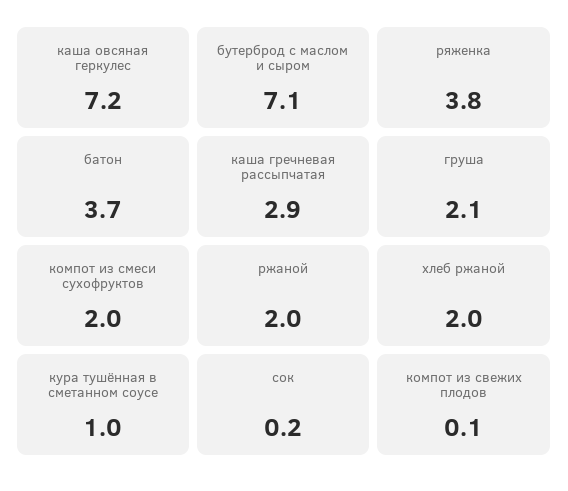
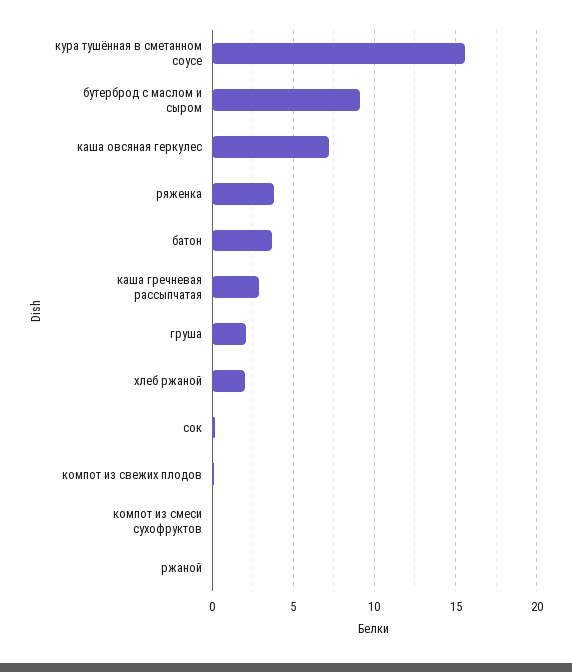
бутерброд с маслом и сыром: 7.1 -> 9
компот из смеси сухофруктов: 2 -> 0
ржаной: 2 -> 0
кура тушённая в сметанном соусе: 1 -> 15.5

